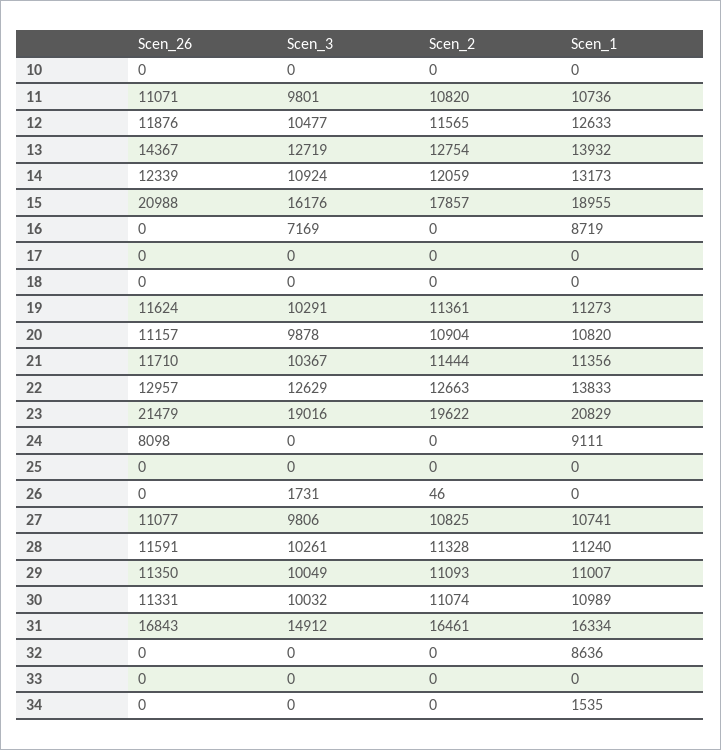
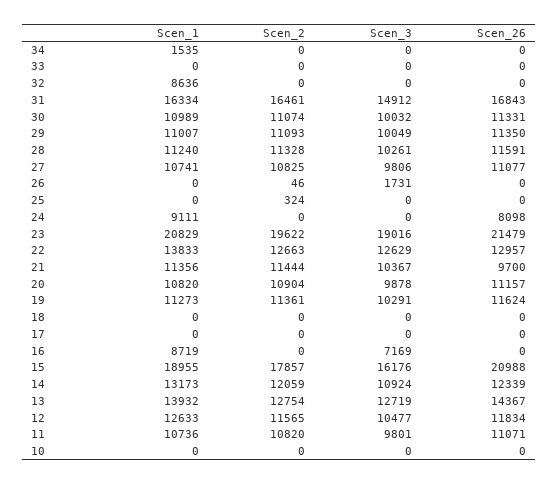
Scen_26, 12: 11876 -> 11834
Scen_26, 21: 11710 -> 9700
Scen_2, 25: 0 -> 324

